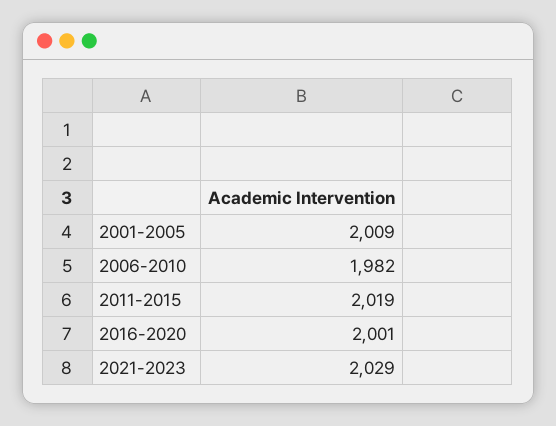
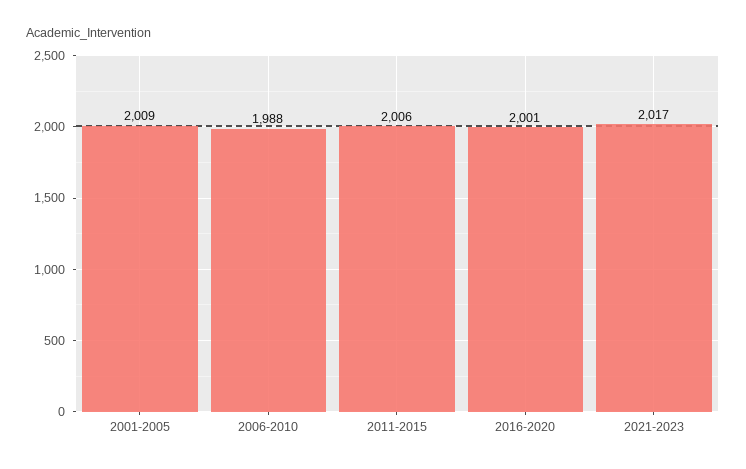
2006-2010: 1982 -> 1988
2011-2015: 2019 -> 2006
2021-2023: 2029 -> 2017

